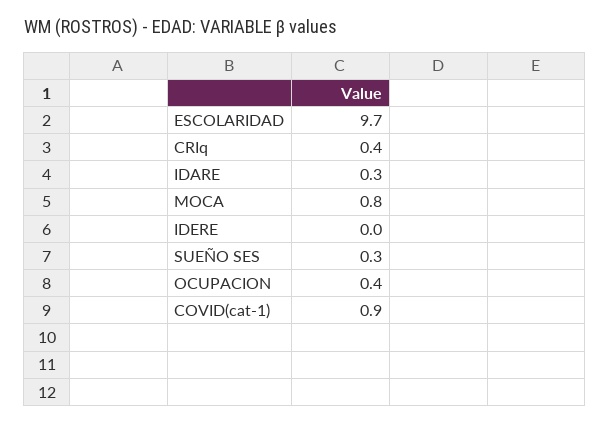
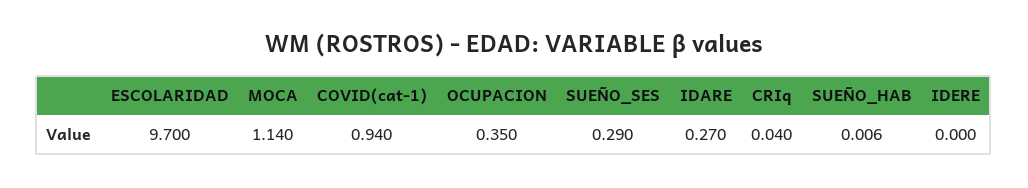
CRIq: 0.4 -> 0.04
MOCA: 0.8 -> 1.14
SUEÑO_HAB: none -> 0.006

